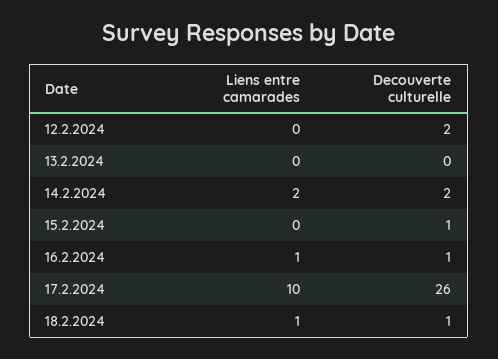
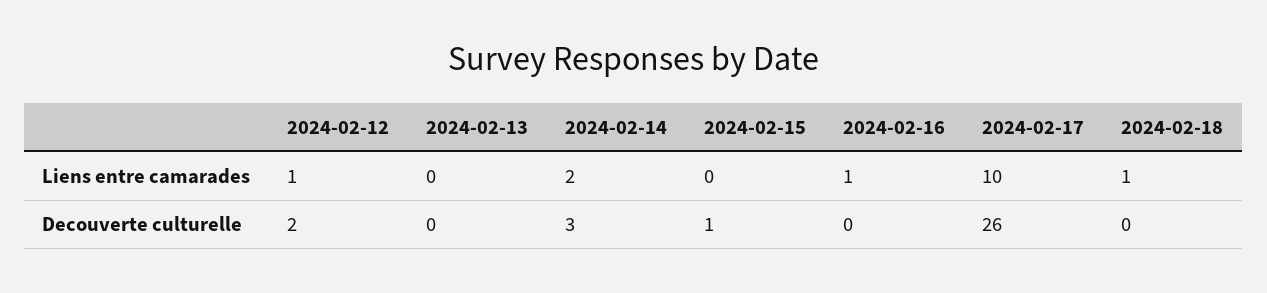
Liens entre camarades, 12.2.2024: 0 -> 1
Decouverte culturelle, 14.2.2024: 2 -> 3
Decouverte culturelle, 16.2.2024: 1 -> 0
Decouverte culturelle, 18.2.2024: 1 -> 0

